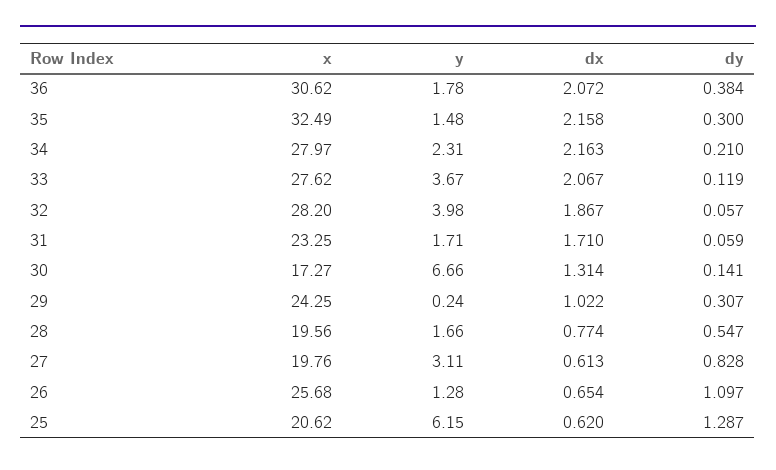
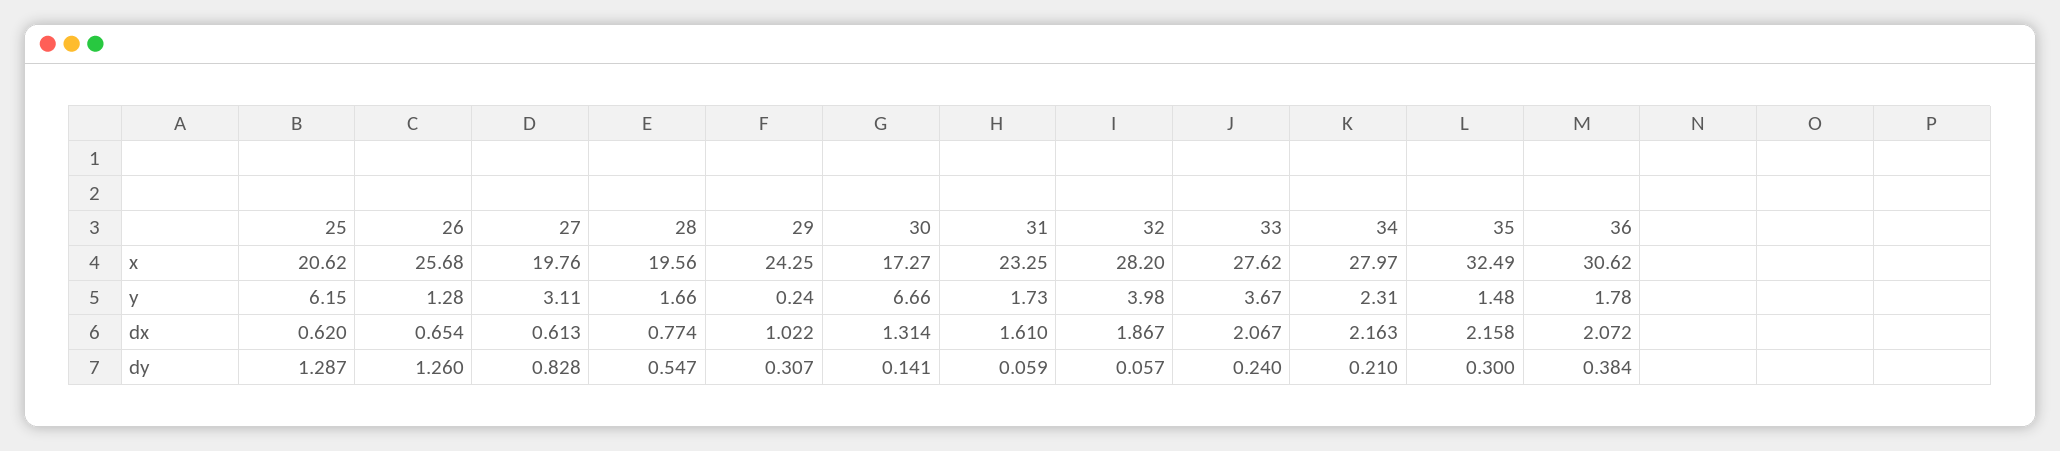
dy, 33: 0.119 -> 0.24
y, 31: 1.71 -> 1.73
dx, 31: 1.71 -> 1.61
dy, 26: 1.097 -> 1.26

